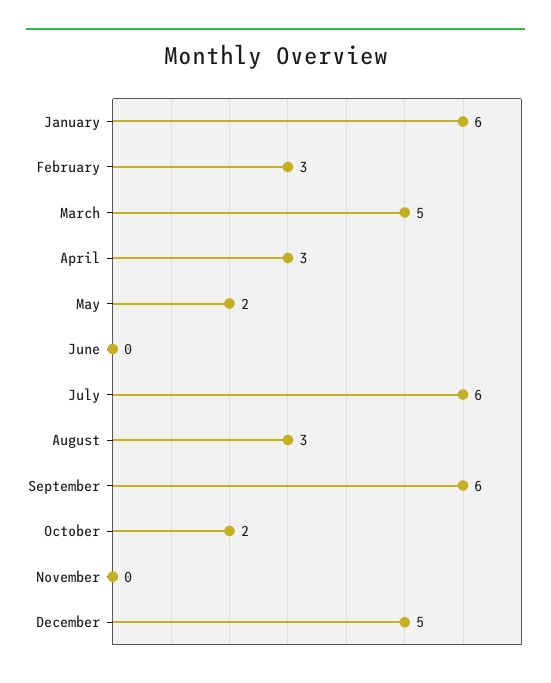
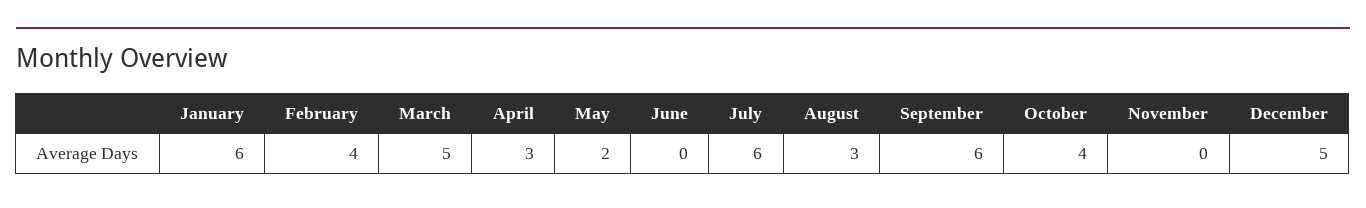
February: 3 -> 4
October: 2 -> 4

